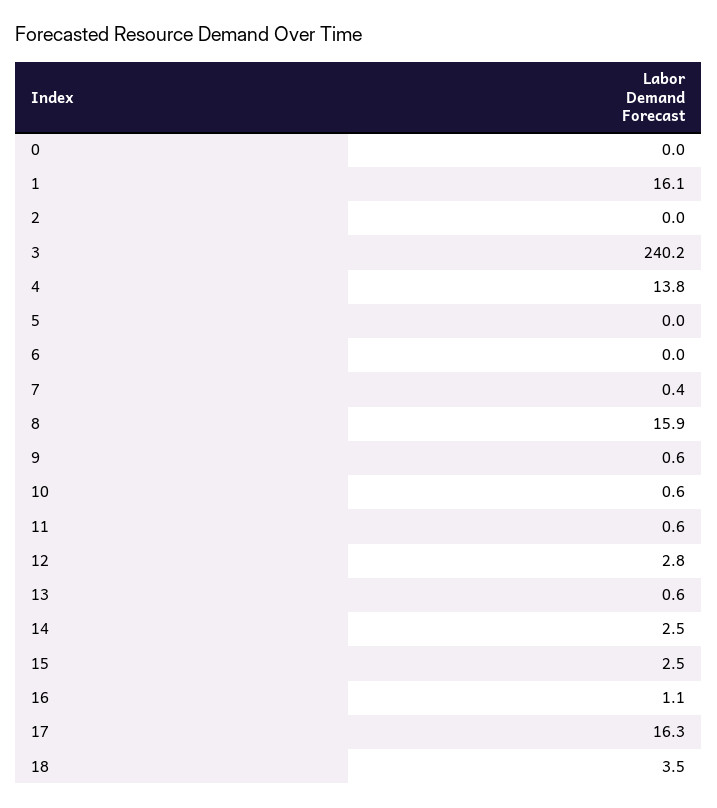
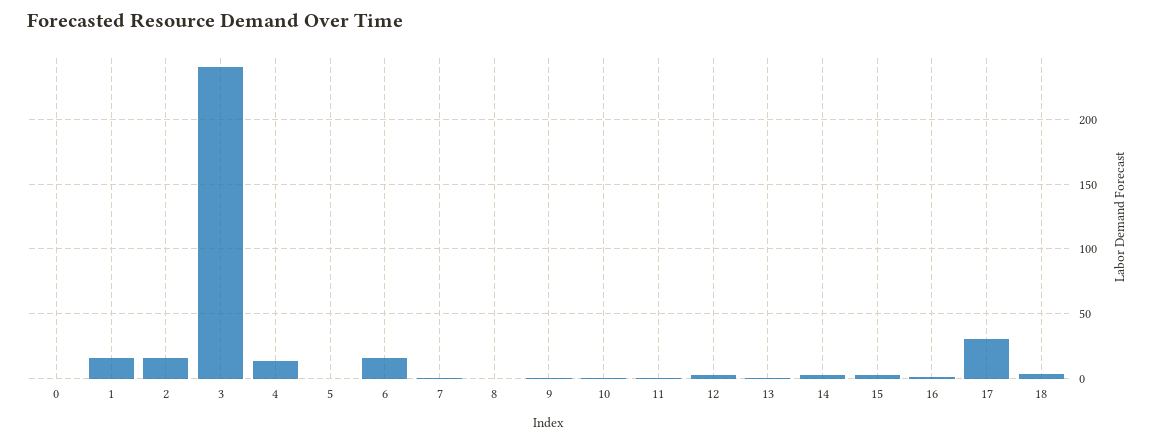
2: 0 -> 15
6: 0 -> 15
8: 15.9 -> 0
17: 16.3 -> 30

